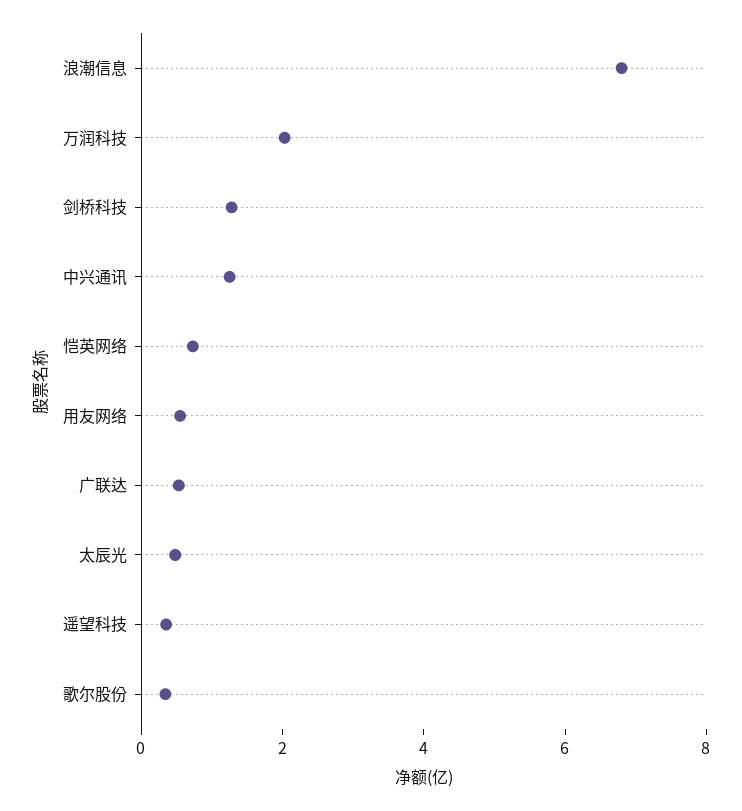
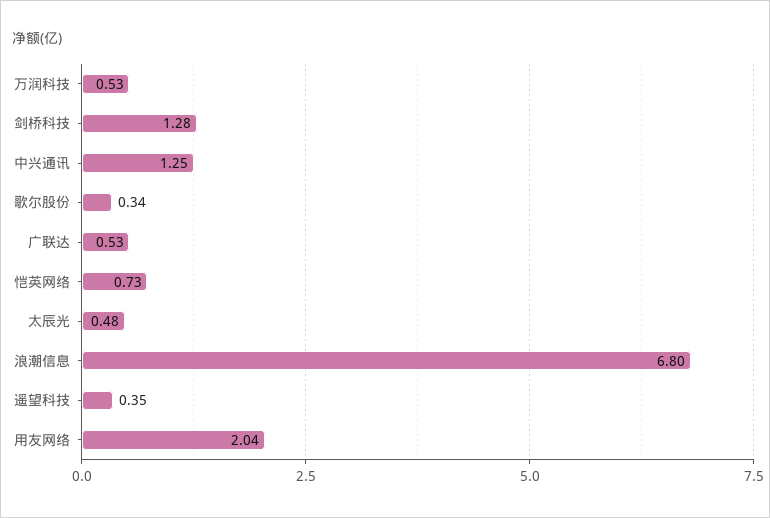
万润科技: 2 -> 0.53
用友网络: 0.5 -> 2.04

